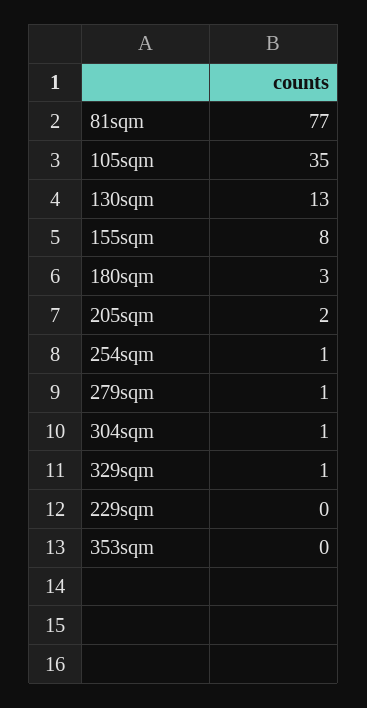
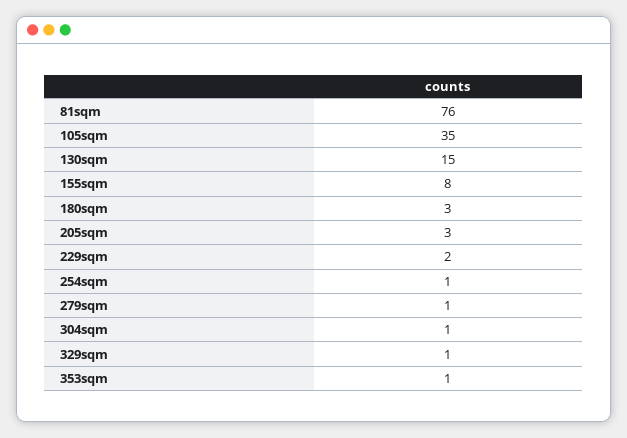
81sqm: 77 -> 76
130sqm: 13 -> 15
205sqm: 2 -> 3
229sqm: 0 -> 2
353sqm: 0 -> 1

